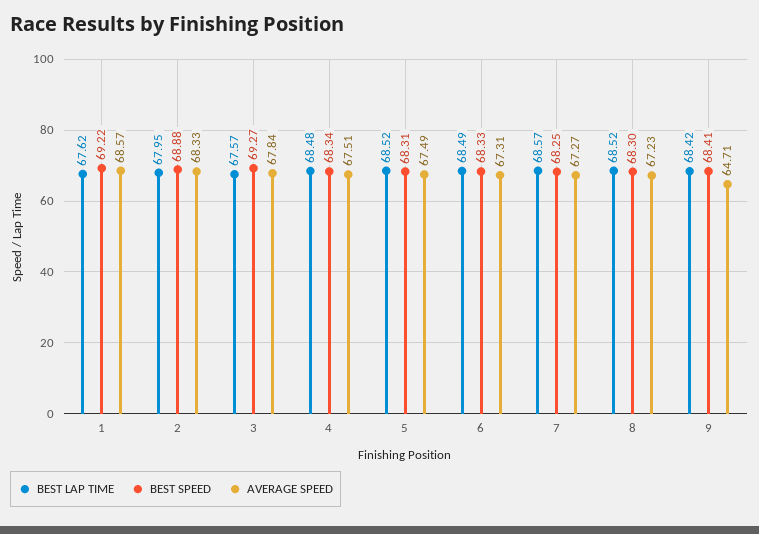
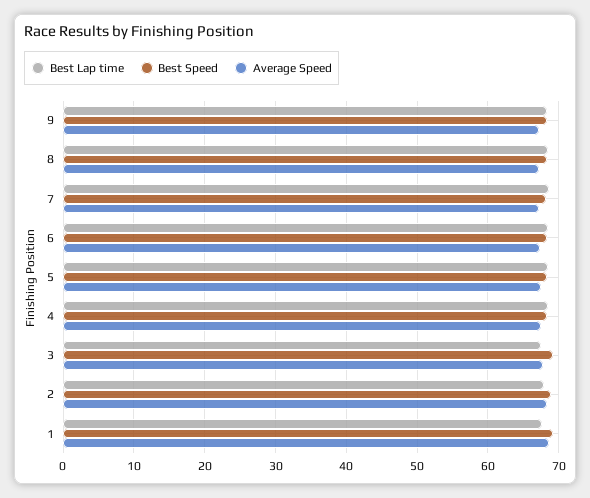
AVERAGE SPEED, 9: 64.71 -> 67

